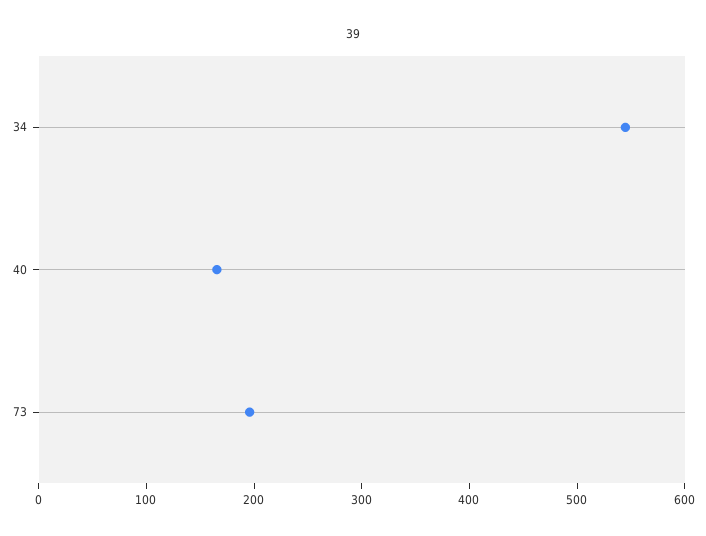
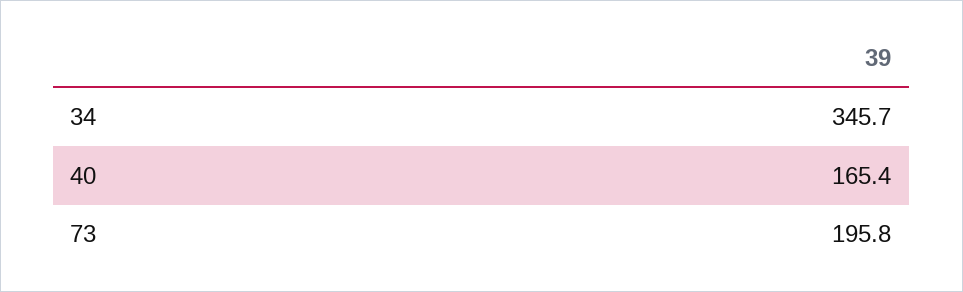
34: 540 -> 345.7

